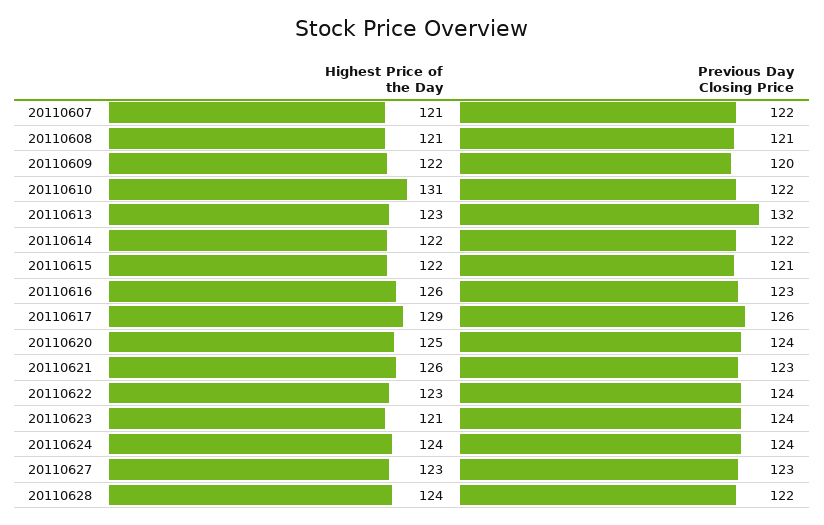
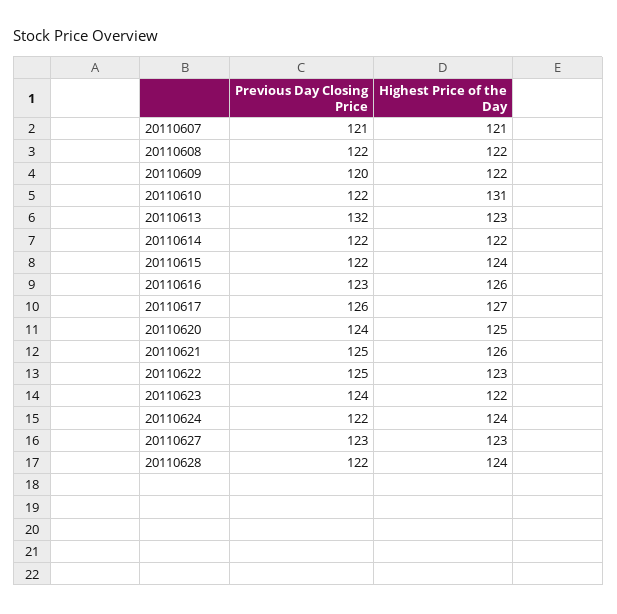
Previous Day Closing Price, 20110607: 122 -> 121
Highest Price of the Day, 20110608: 121 -> 122
Previous Day Closing Price, 20110608: 121 -> 122
Highest Price of the Day, 20110615: 122 -> 124
Previous Day Closing Price, 20110615: 121 -> 122
Highest Price of the Day, 20110617: 129 -> 127
Previous Day Closing Price, 20110621: 123 -> 125
Previous Day Closing Price, 20110622: 124 -> 125
Highest Price of the Day, 20110623: 121 -> 122
Previous Day Closing Price, 20110624: 124 -> 122

